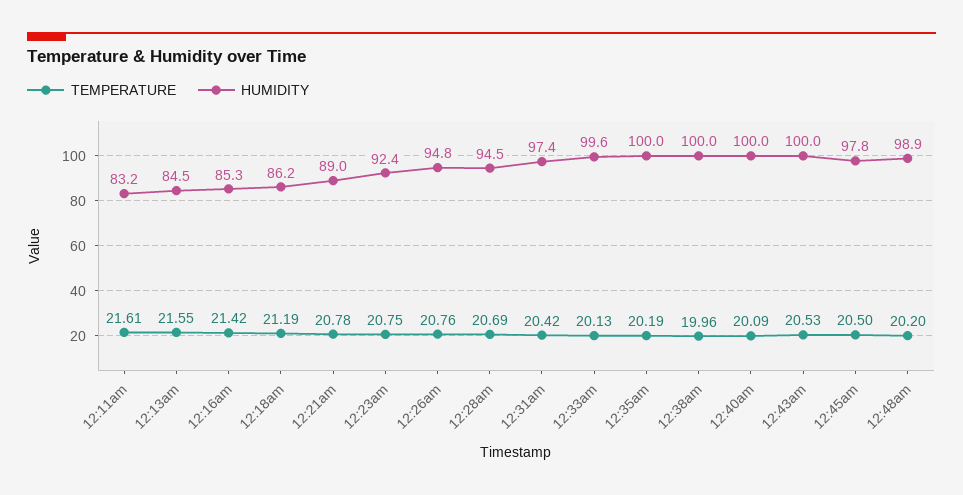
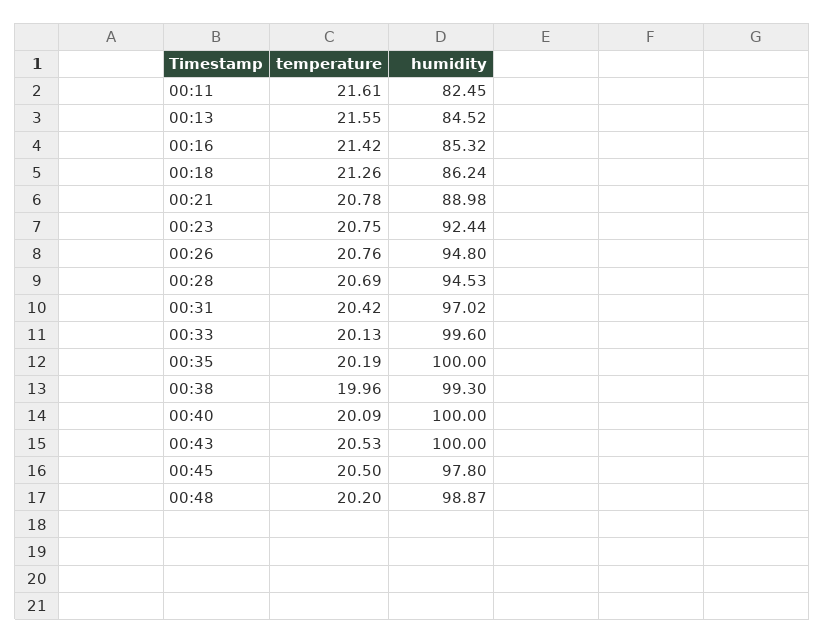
HUMIDITY, 12:11am: 83.2 -> 82.45
TEMPERATURE, 12:18am: 21.19 -> 21.26
HUMIDITY, 12:31am: 97.4 -> 97.02
HUMIDITY, 12:38am: 100 -> 99.3

